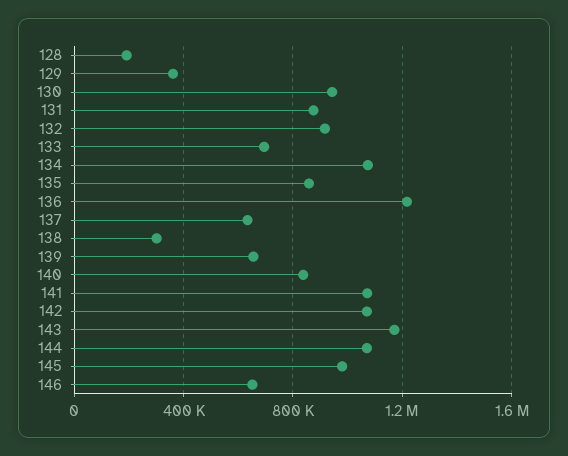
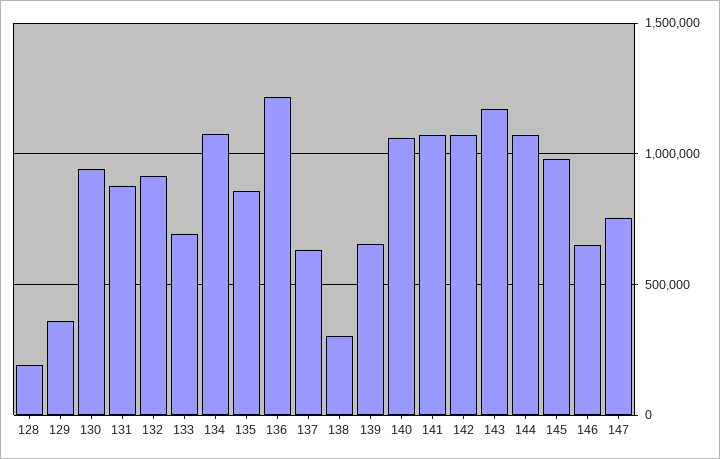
140: 850000 -> 1050000
147: none -> 750000

